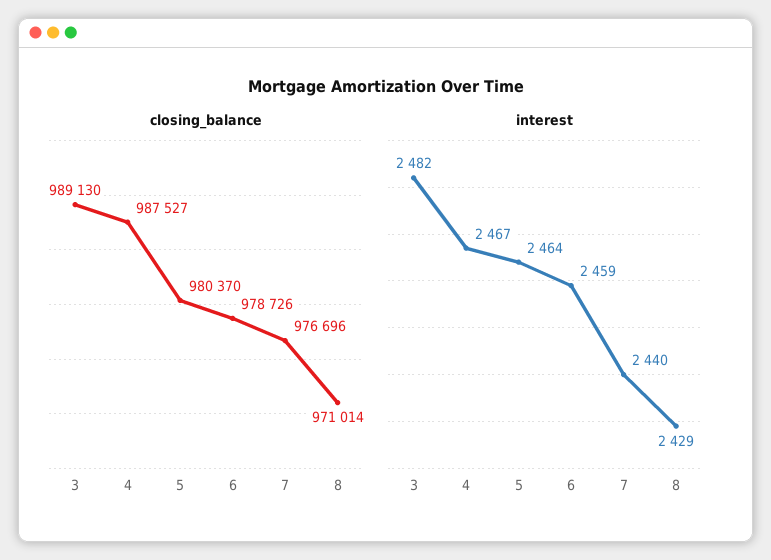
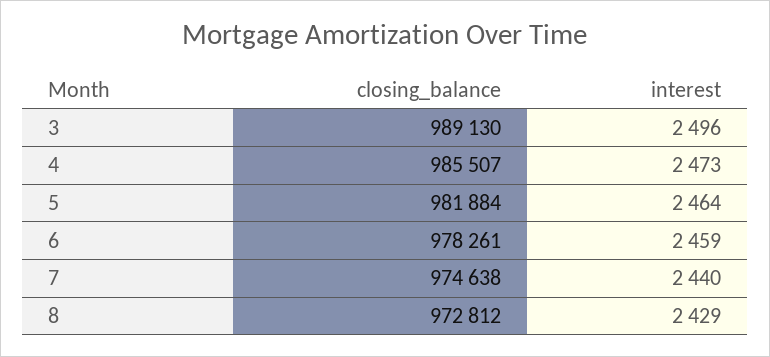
closing_balance, 4: 987527 -> 985507
closing_balance, 5: 980370 -> 981884
closing_balance, 6: 978726 -> 978261
closing_balance, 7: 976696 -> 974638
closing_balance, 8: 971014 -> 972812
interest, 3: 2482 -> 2496
interest, 4: 2467 -> 2473

